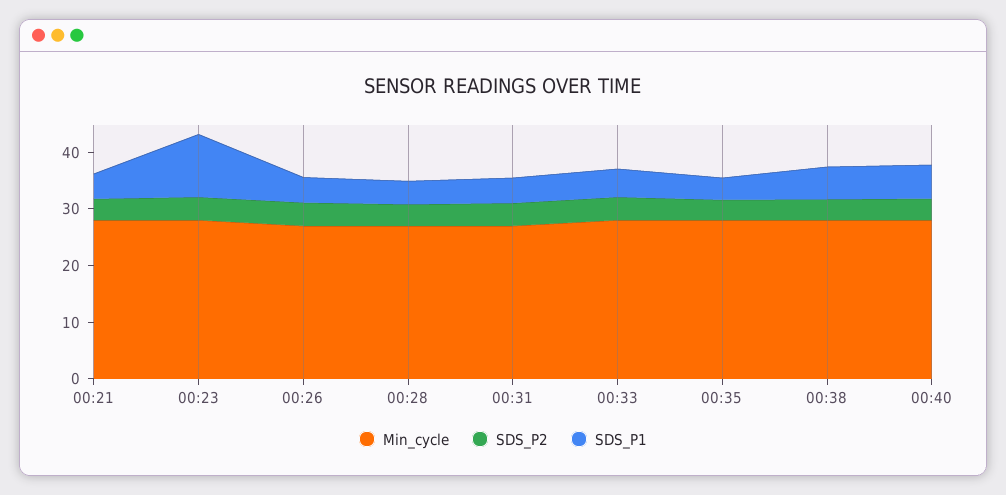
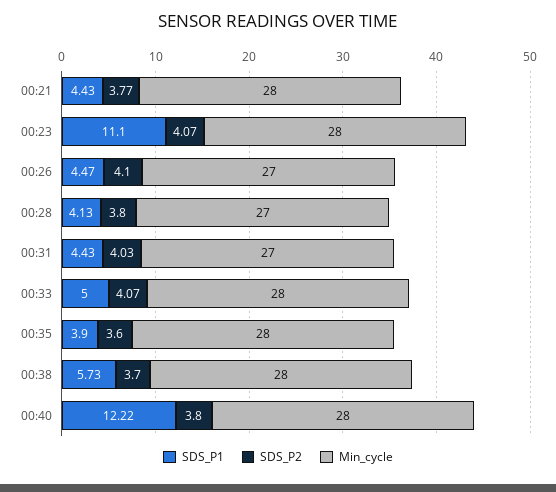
SDS_P1, 00:40: 6 -> 12.22

